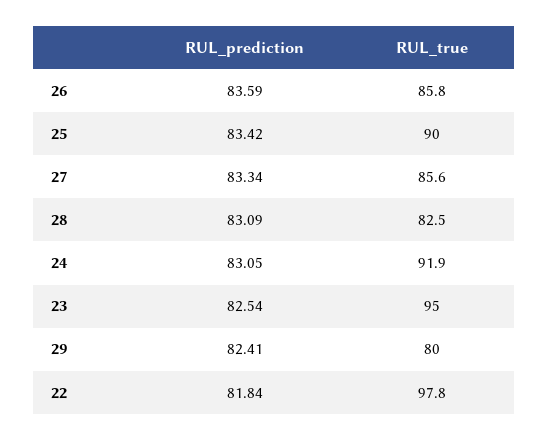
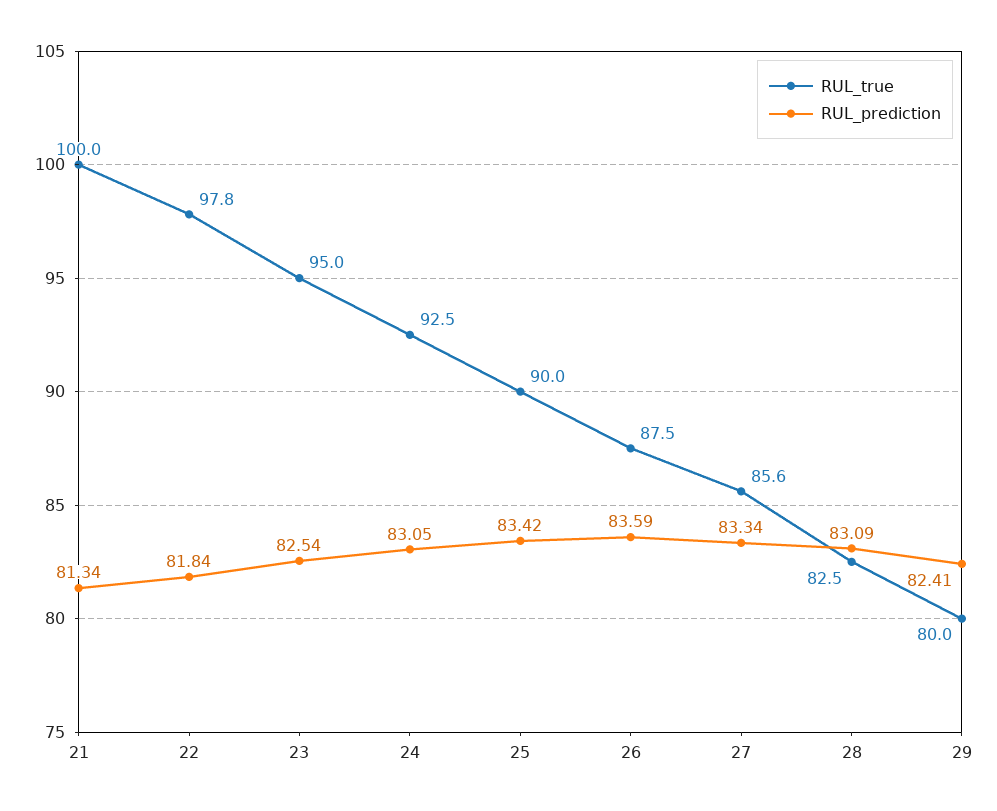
RUL_true, 26: 85.8 -> 87.5
RUL_true, 24: 91.9 -> 92.5
RUL_true, 21: none -> 100
RUL_prediction, 21: none -> 81.34

